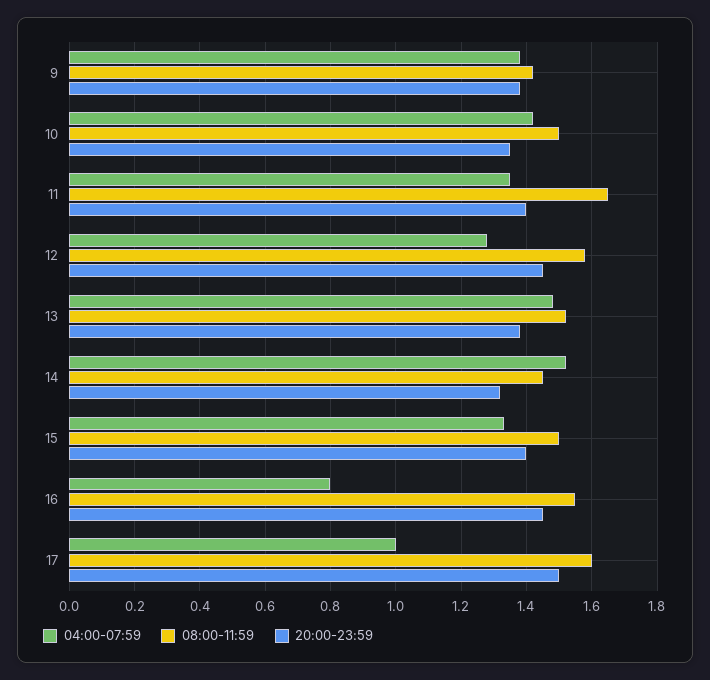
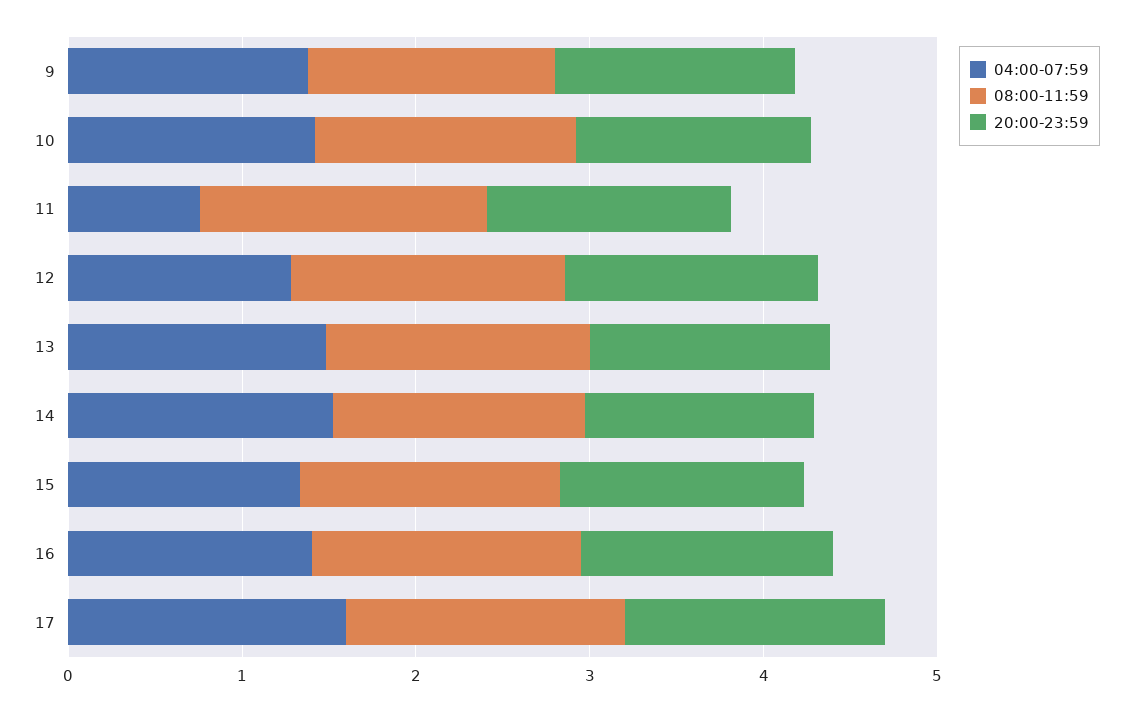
04:00-07:59, 11: 1.35 -> 0.8
04:00-07:59, 16: 0.8 -> 1.4
04:00-07:59, 17: 1 -> 1.6

